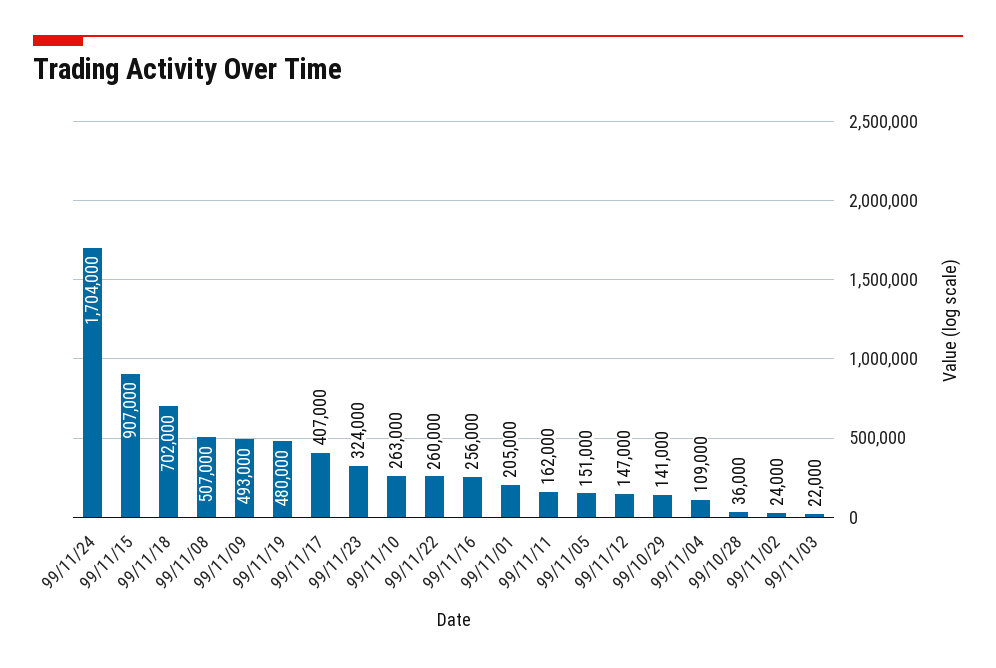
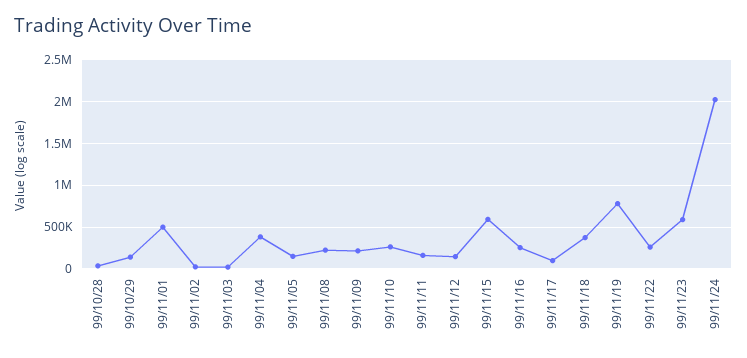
99/11/24: 1704000 -> 2000000
99/11/15: 907000 -> 600000
99/11/18: 702000 -> 400000
99/11/08: 507000 -> 200000
99/11/09: 493000 -> 200000
99/11/19: 480000 -> 800000
99/11/17: 407000 -> 100000
99/11/23: 324000 -> 600000
99/11/01: 205000 -> 500000
99/11/04: 109000 -> 400000

